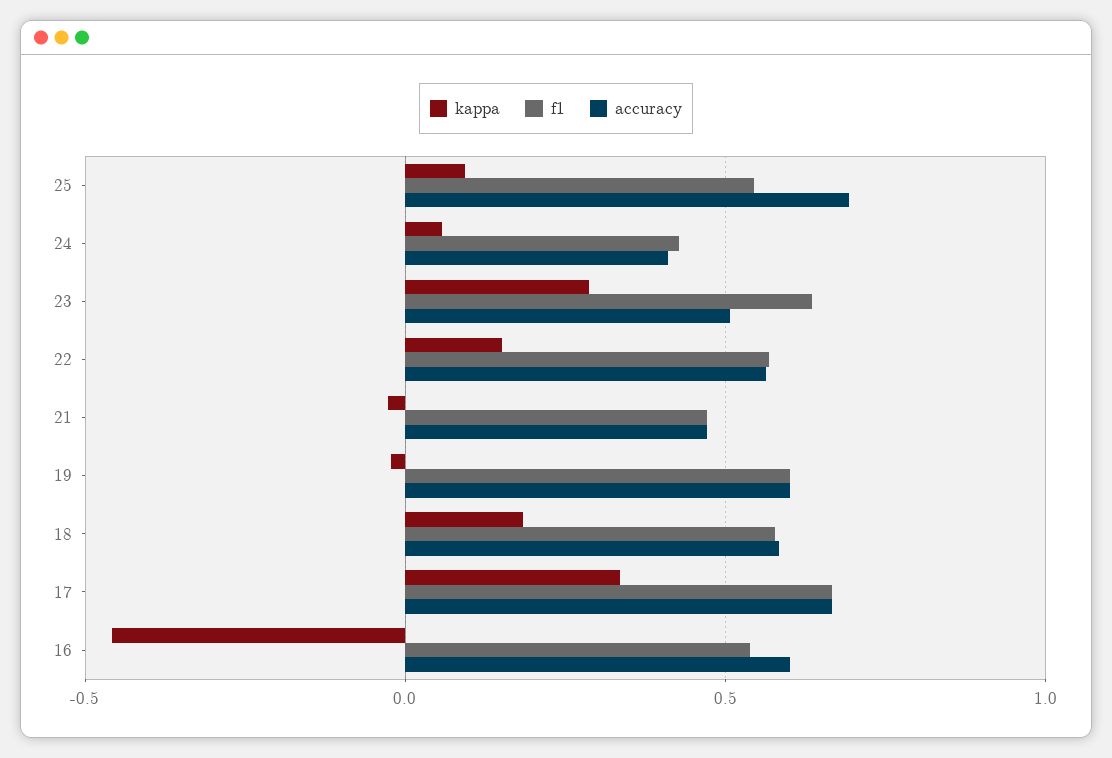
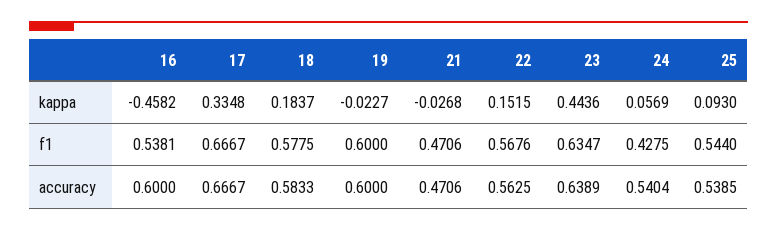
accuracy, 25: 0.7 -> 0.5385
accuracy, 24: 0.4 -> 0.5404
kappa, 23: 0.3 -> 0.4436
accuracy, 23: 0.5 -> 0.6389

